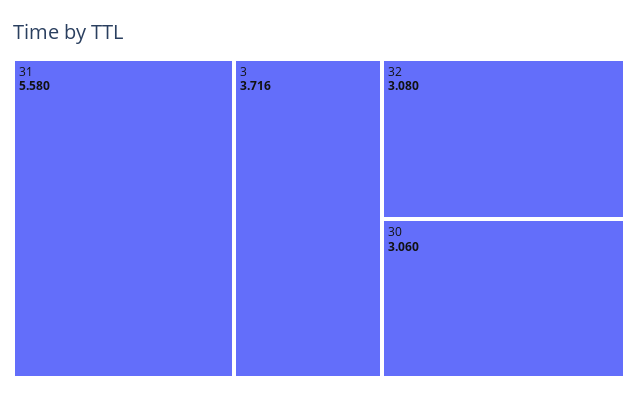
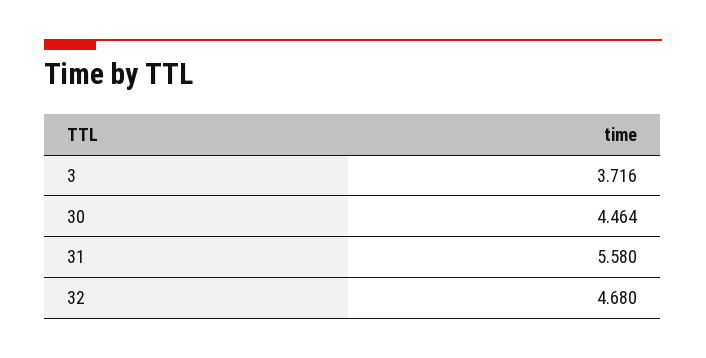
32: 3.08 -> 4.68
30: 3.06 -> 4.464

